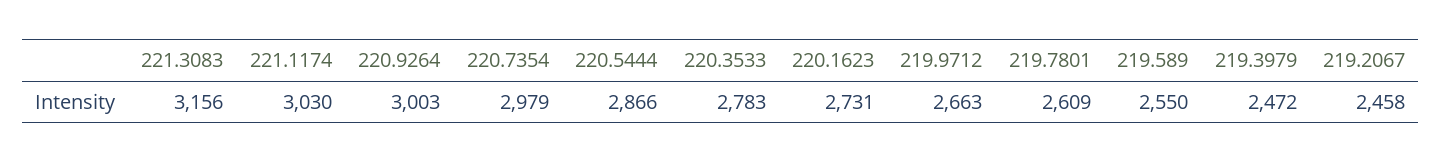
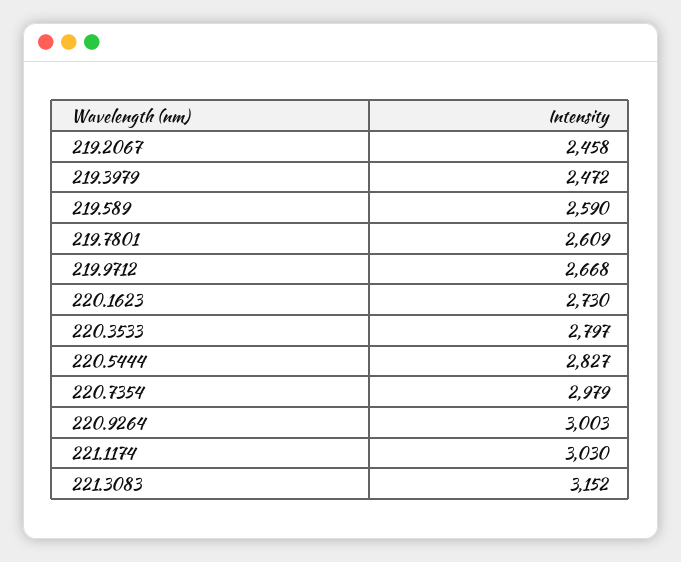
221.3083: 3156 -> 3152
220.5444: 2866 -> 2827
220.3533: 2783 -> 2797
220.1623: 2731 -> 2730
219.9712: 2663 -> 2668
219.589: 2550 -> 2590

